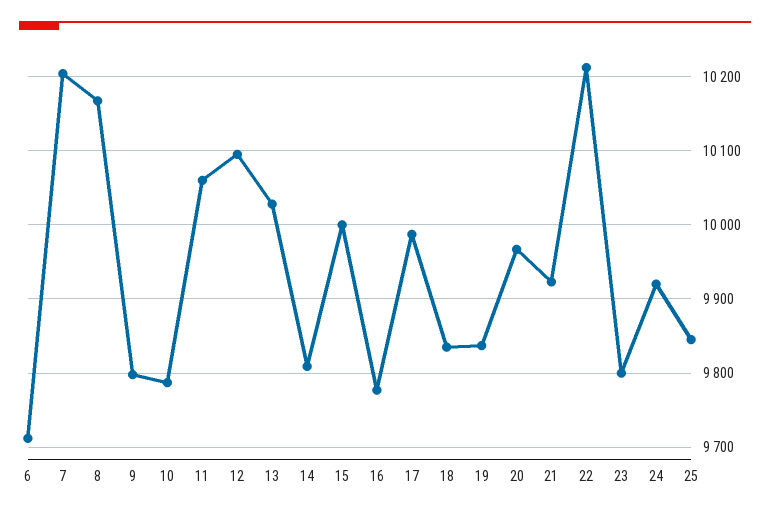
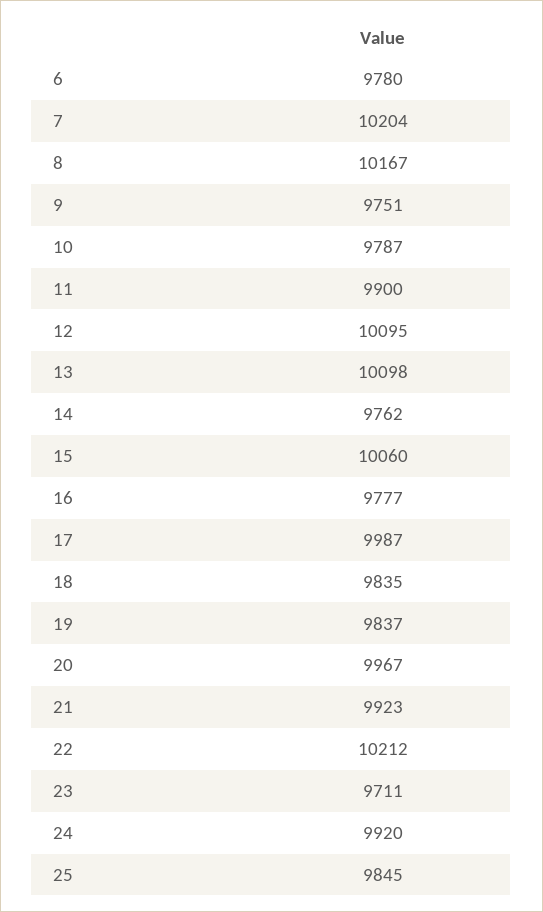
6: 9710 -> 9780
9: 9800 -> 9751
11: 10060 -> 9900
13: 10030 -> 10098
14: 9810 -> 9762
15: 10000 -> 10060
23: 9800 -> 9711

